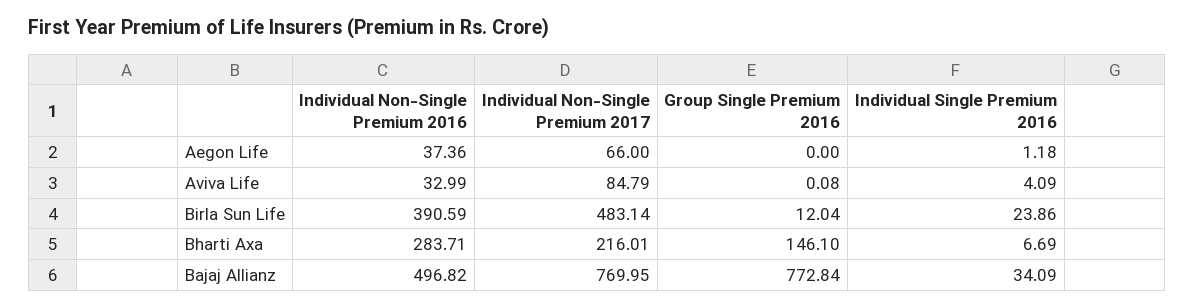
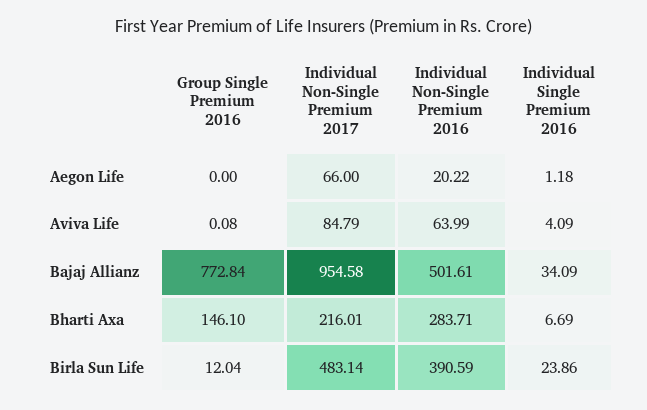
Individual Non-Single Premium 2016, Aegon Life: 37.36 -> 20.22
Individual Non-Single Premium 2016, Aviva Life: 32.99 -> 63.99
Individual Non-Single Premium 2016, Bajaj Allianz: 496.82 -> 501.61
Individual Non-Single Premium 2017, Bajaj Allianz: 769.95 -> 954.58

